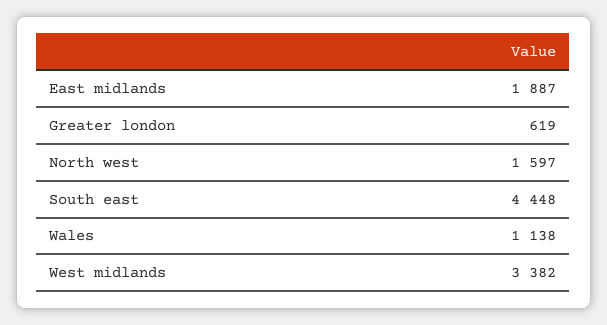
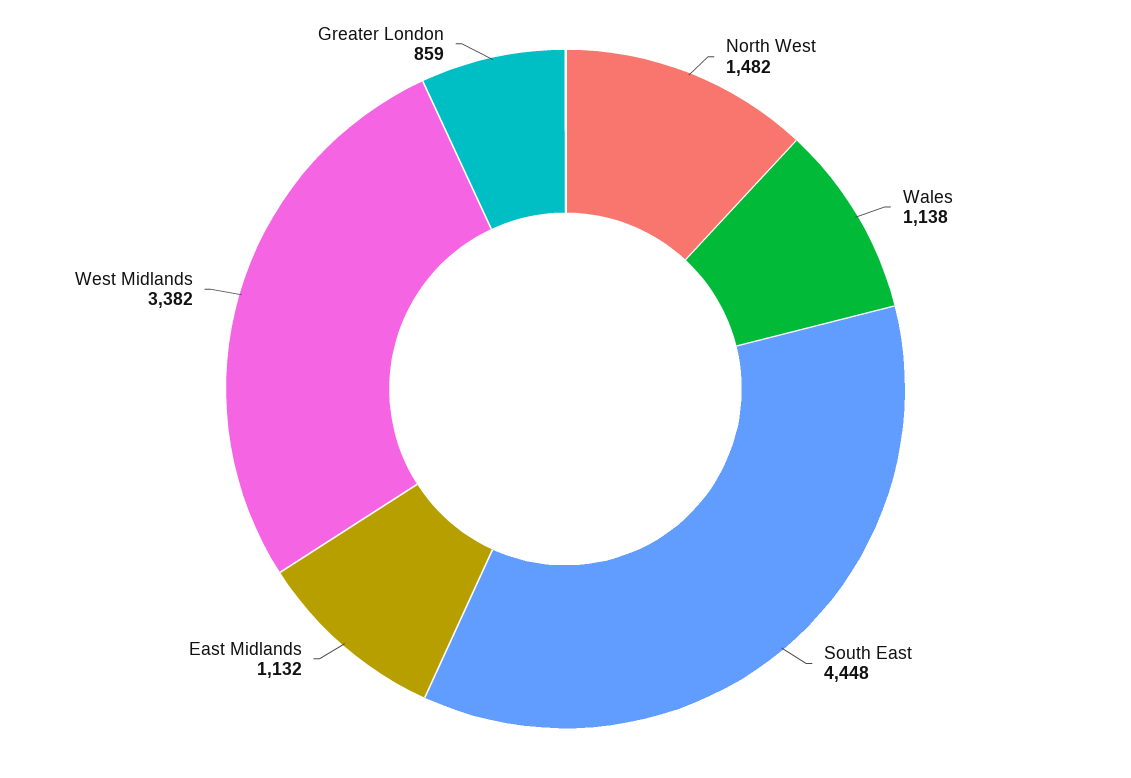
East midlands: 1887 -> 1132
Greater london: 619 -> 859
North west: 1597 -> 1482

